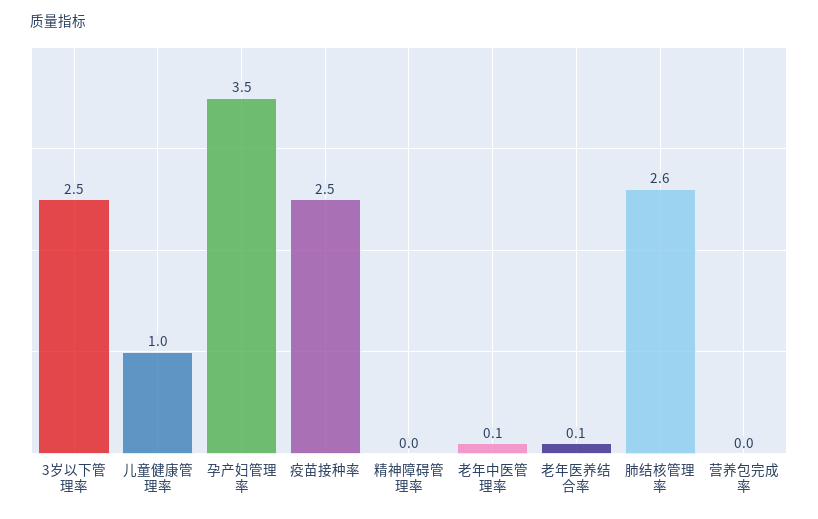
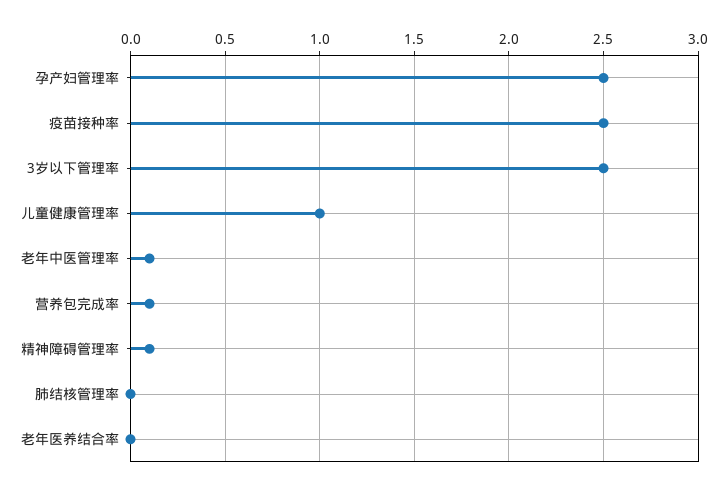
孕产妇管理率: 3.5 -> 2.5
精神障碍管理率: 0 -> 0.1
老年医养结合率: 0.1 -> 0
肺结核管理率: 2.6 -> 0
营养包完成率: 0 -> 0.1

